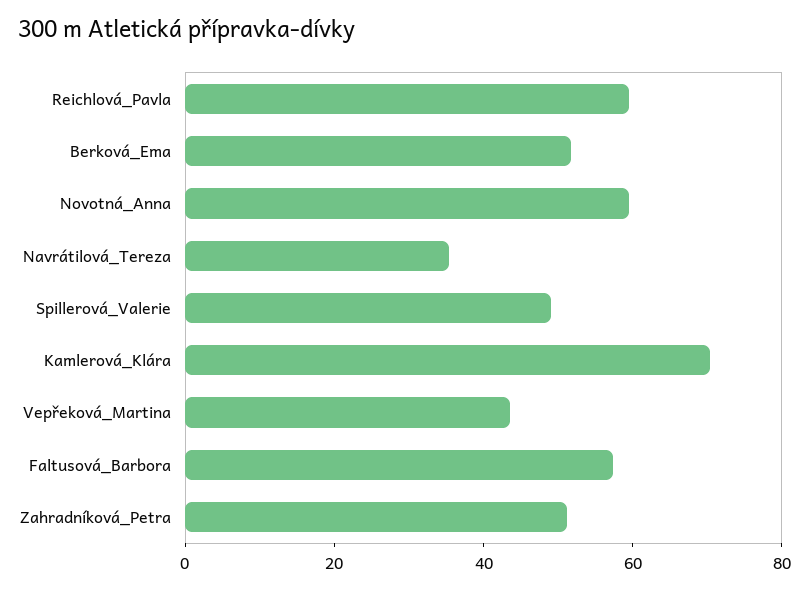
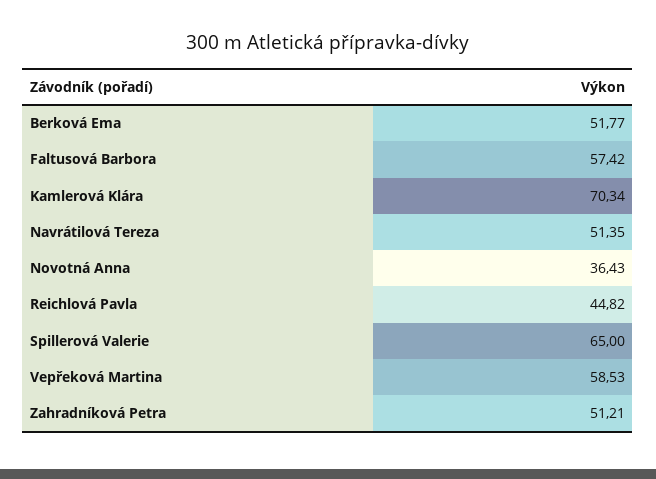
Reichlová_Pavla: 60 -> 44.82
Novotná_Anna: 60 -> 36.43
Navrátilová_Tereza: 35 -> 51.35
Spillerová_Valerie: 50 -> 65
Vepřeková_Martina: 45 -> 58.53

